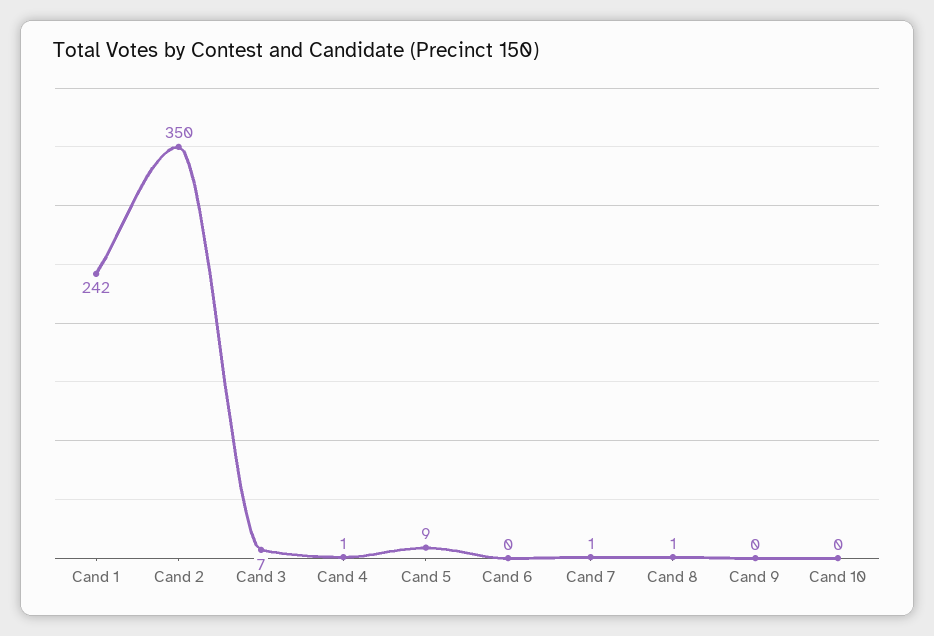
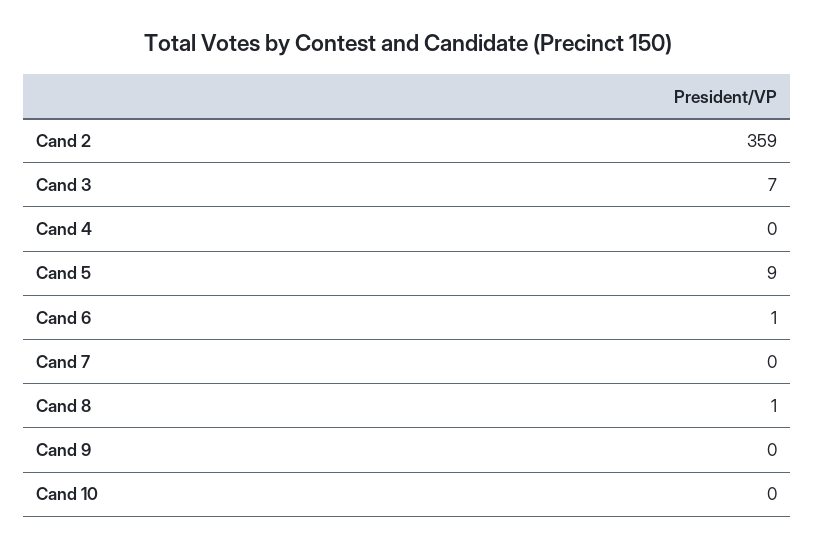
Cand 1: 242 -> none
Cand 2: 350 -> 359
Cand 4: 1 -> 0
Cand 6: 0 -> 1
Cand 7: 1 -> 0

